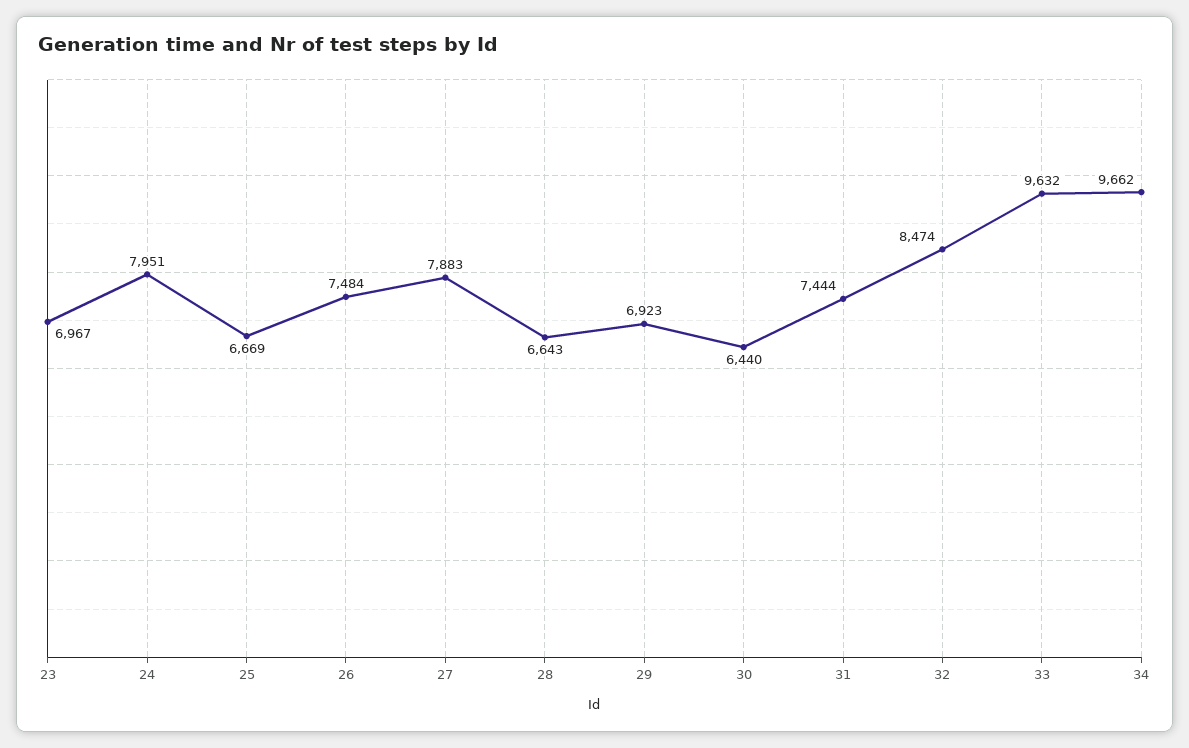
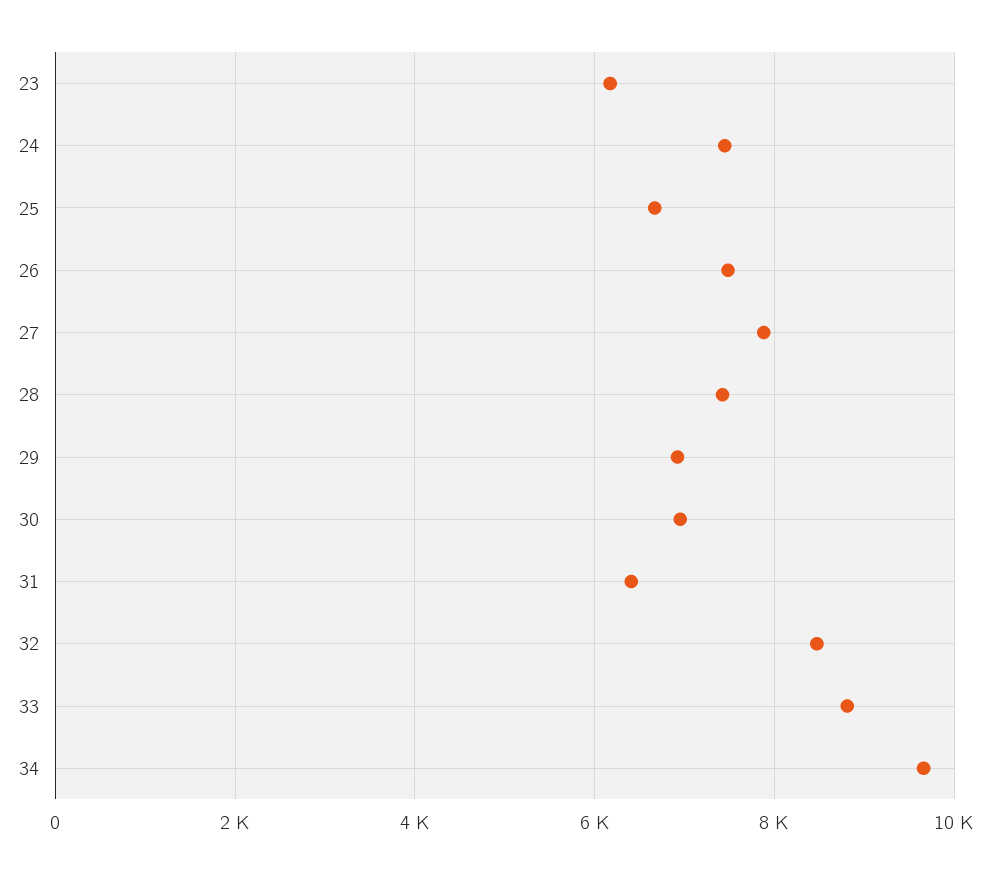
23: 6967 -> 6200
24: 7951 -> 7400
28: 6643 -> 7400
30: 6440 -> 7000
31: 7444 -> 6400
33: 9632 -> 8800

